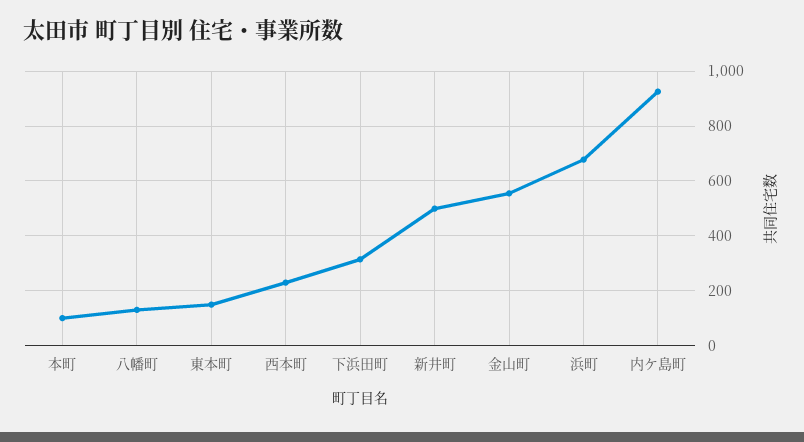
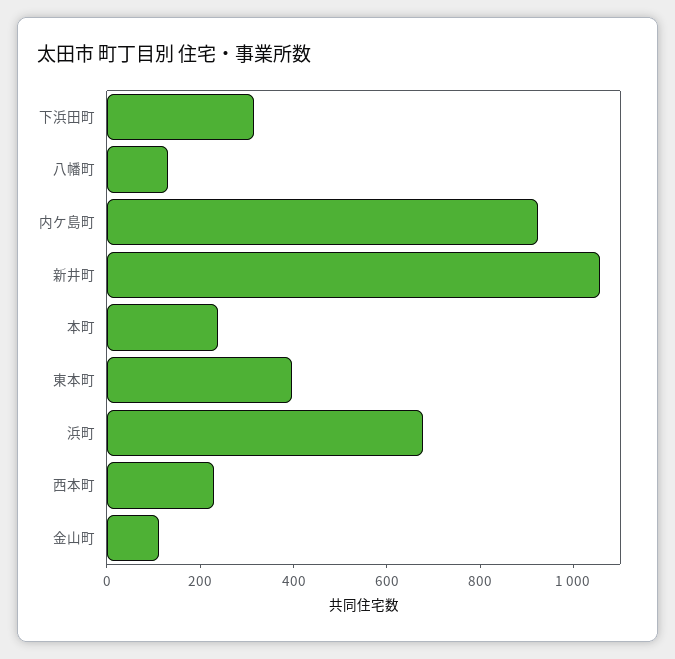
本町: 100 -> 250
東本町: 150 -> 400
新井町: 500 -> 1050
金山町: 550 -> 100

